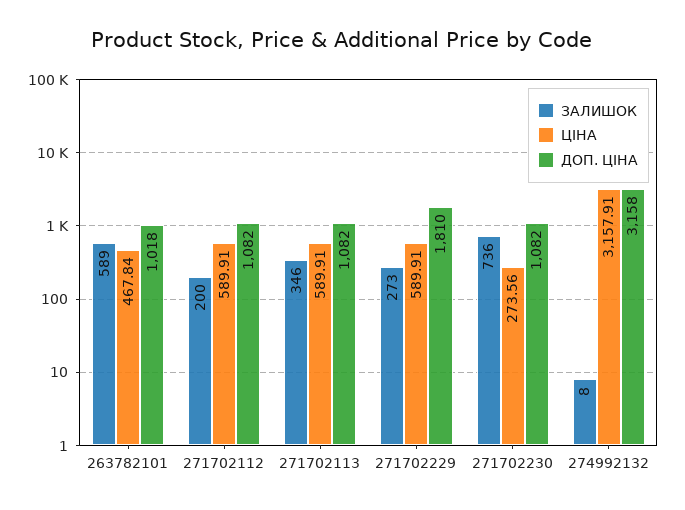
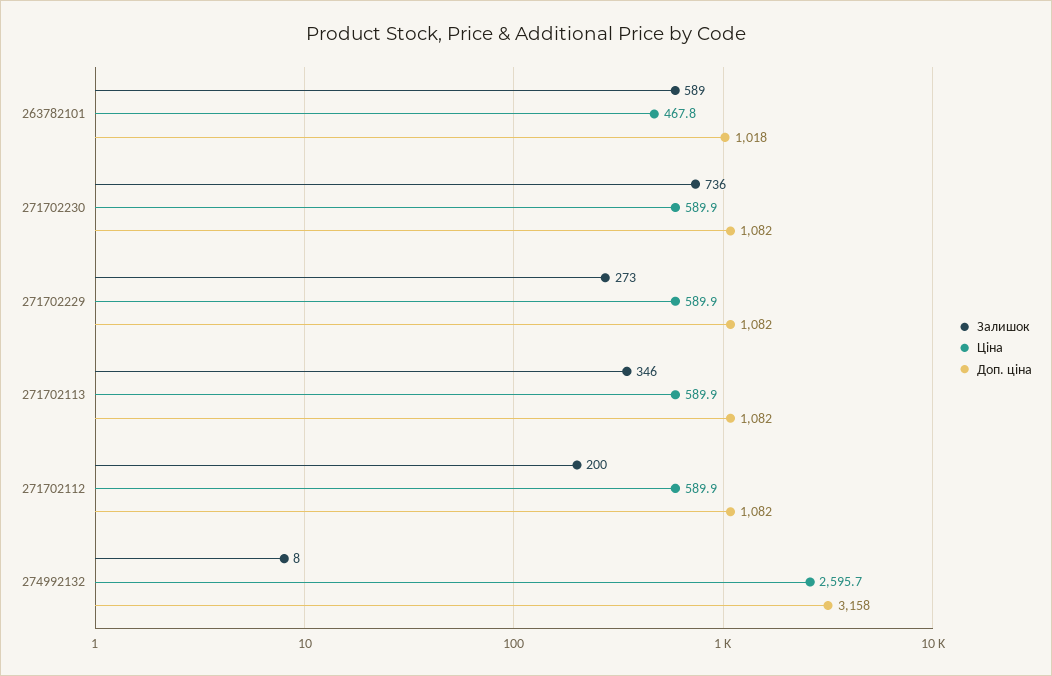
ДОП. ЦІНА, 271702229: 1810 -> 1082
ЦІНА, 271702230: 273.56 -> 589.9
ЦІНА, 274992132: 3157.91 -> 2595.7

